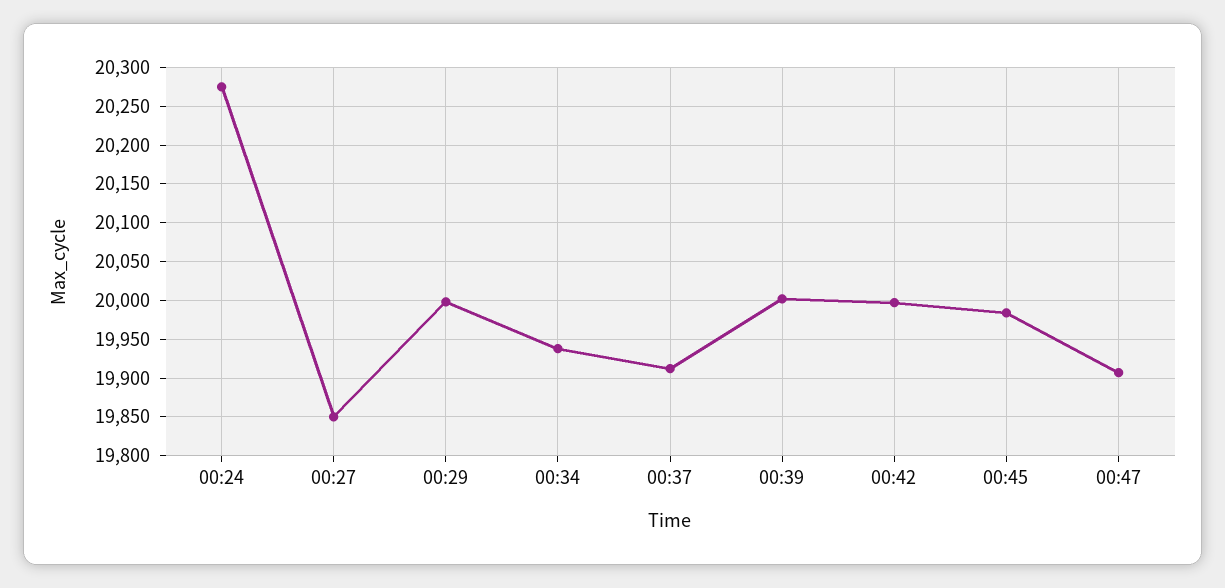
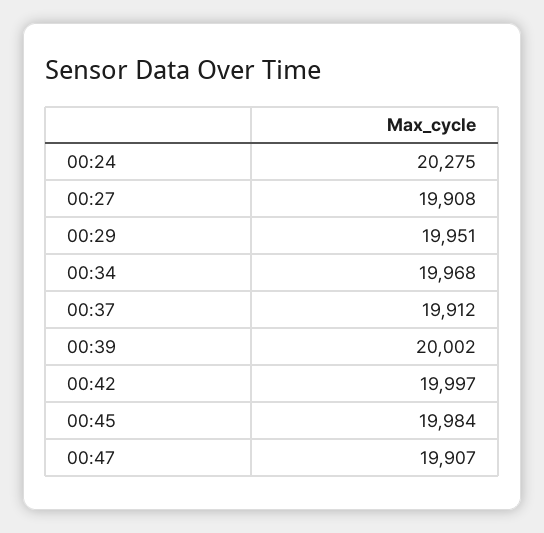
00:27: 19850 -> 19908
00:29: 20000 -> 19951
00:34: 19940 -> 19968

